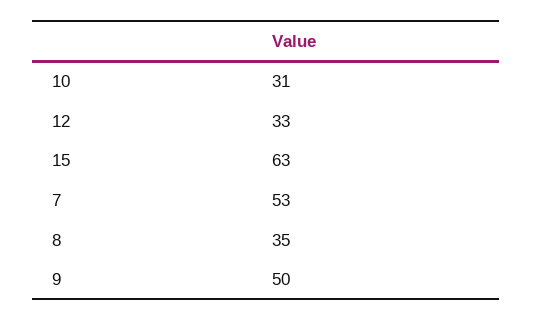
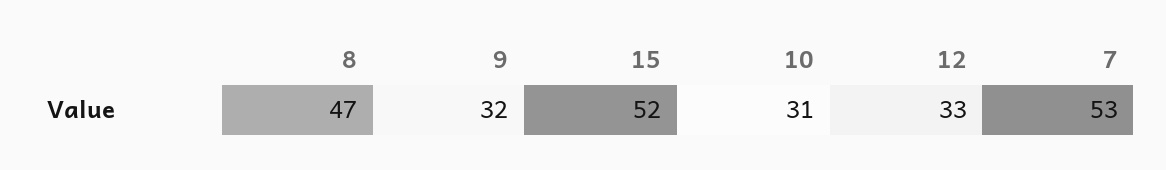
15: 63 -> 52
8: 35 -> 47
9: 50 -> 32

